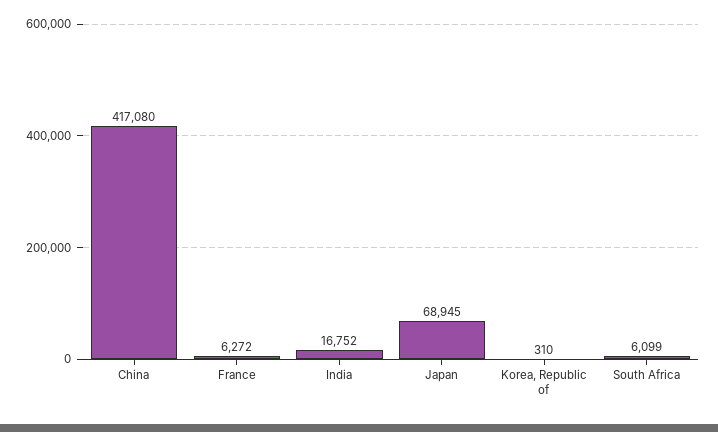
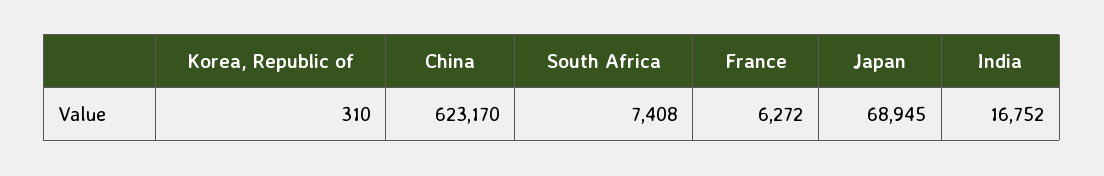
China: 417080 -> 623170
South Africa: 6099 -> 7408

